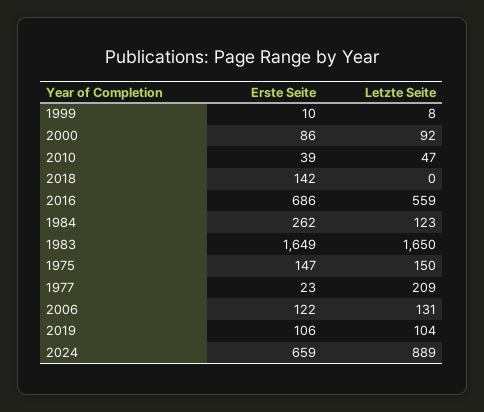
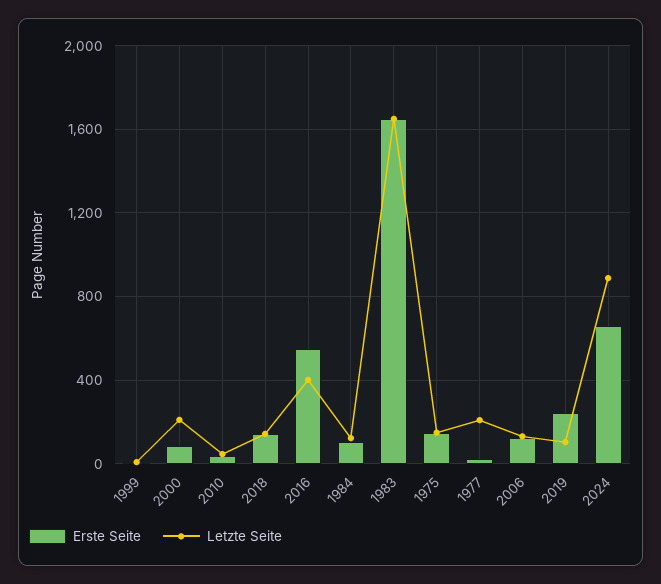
Letzte Seite, 2000: 92 -> 200
Letzte Seite, 2018: 0 -> 150
Erste Seite, 2016: 686 -> 550
Letzte Seite, 2016: 559 -> 400
Erste Seite, 1984: 262 -> 100
Erste Seite, 2019: 106 -> 250

